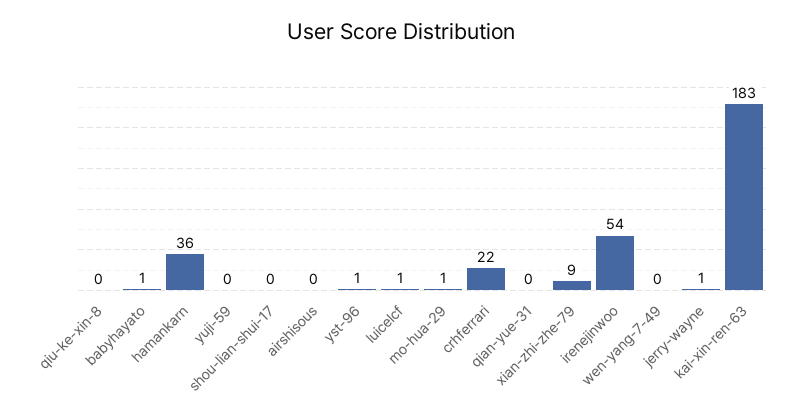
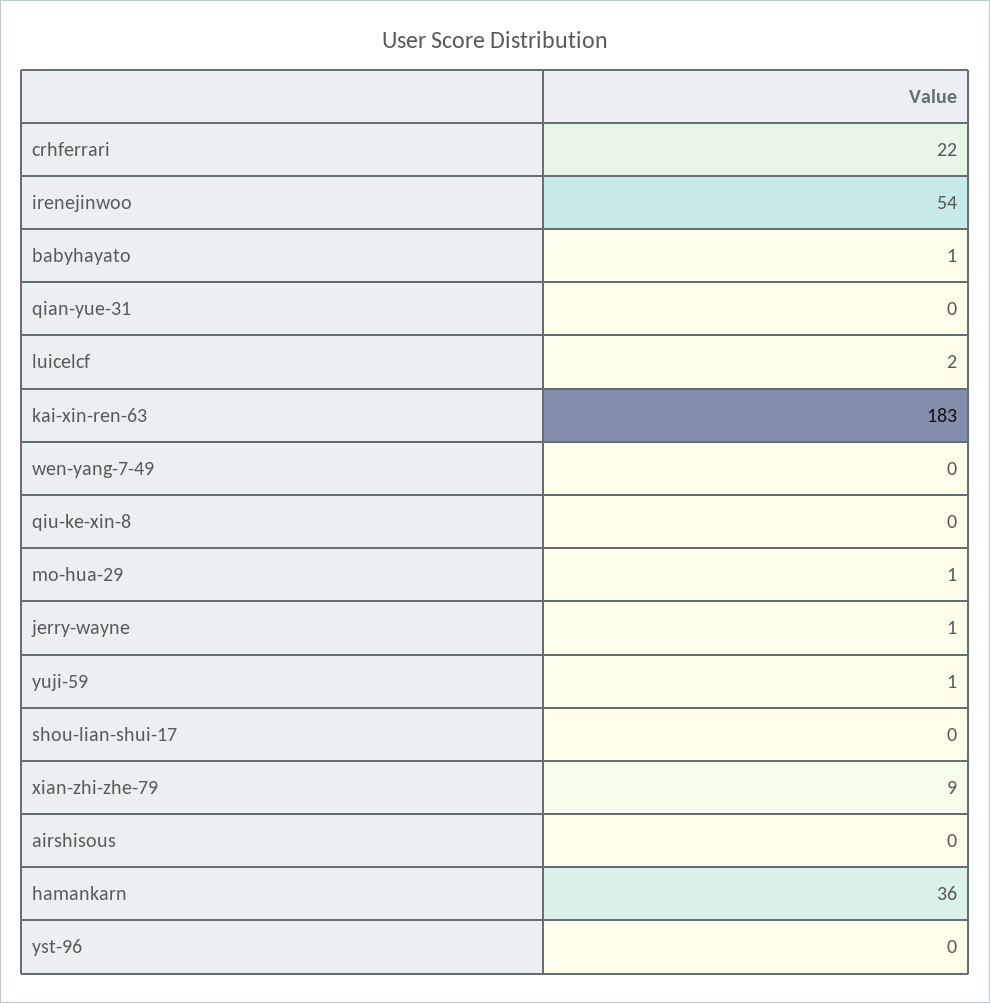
yuji-59: 0 -> 1
yst-96: 1 -> 0
luicelcf: 1 -> 2

